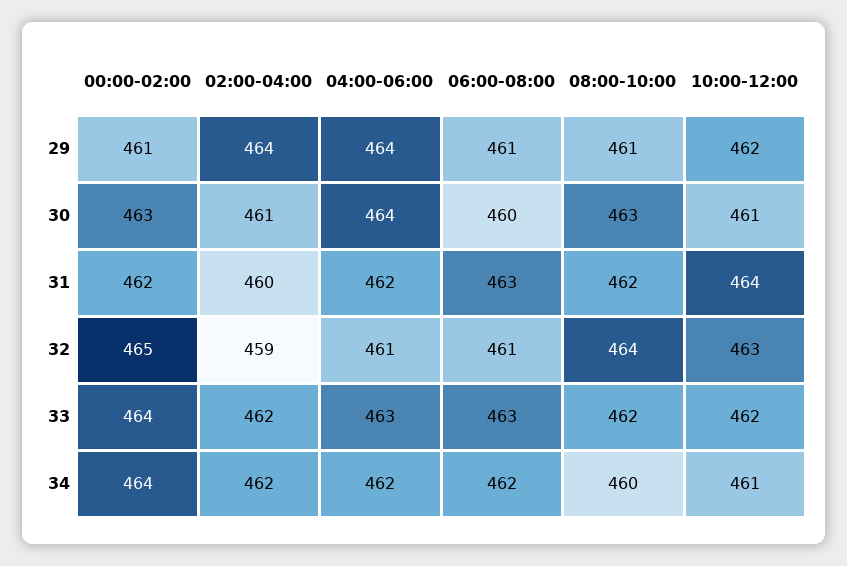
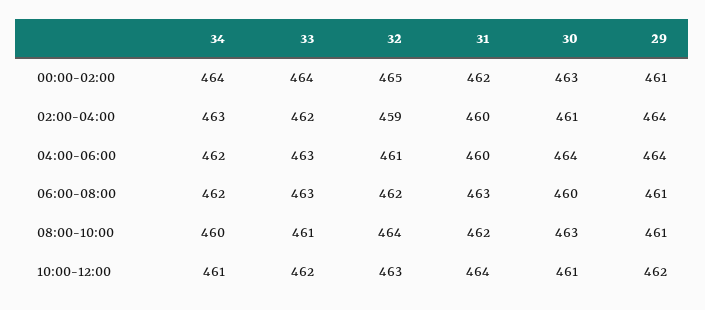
04:00-06:00, 31: 462 -> 460
06:00-08:00, 32: 461 -> 462
08:00-10:00, 33: 462 -> 461
02:00-04:00, 34: 462 -> 463

